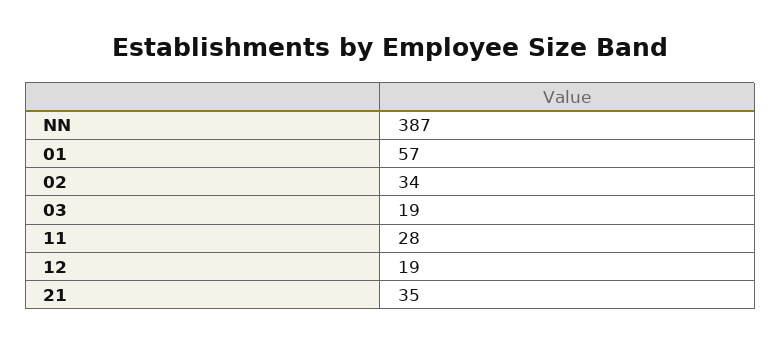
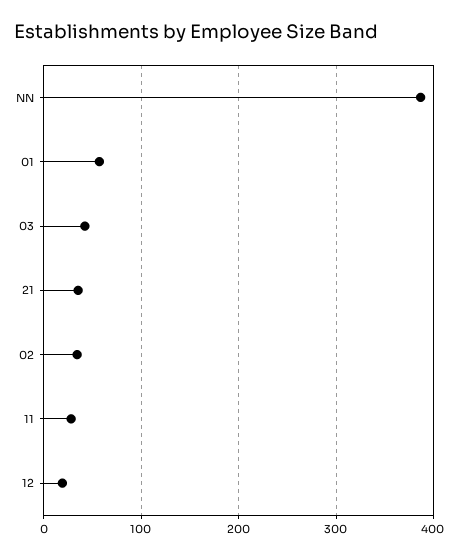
03: 19 -> 40

